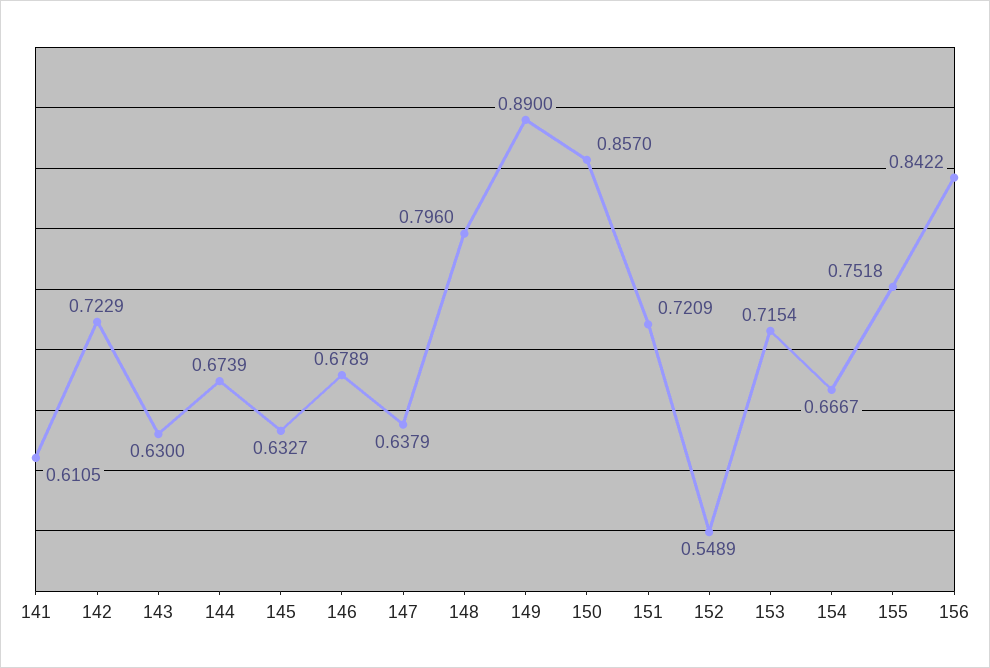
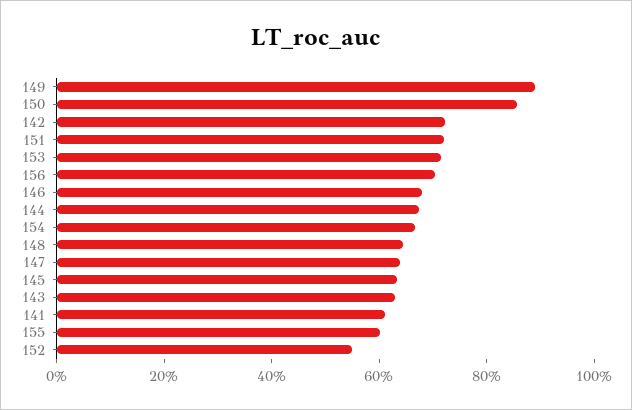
148: 0.796 -> 0.65
155: 0.7518 -> 0.6
156: 0.8422 -> 0.7

